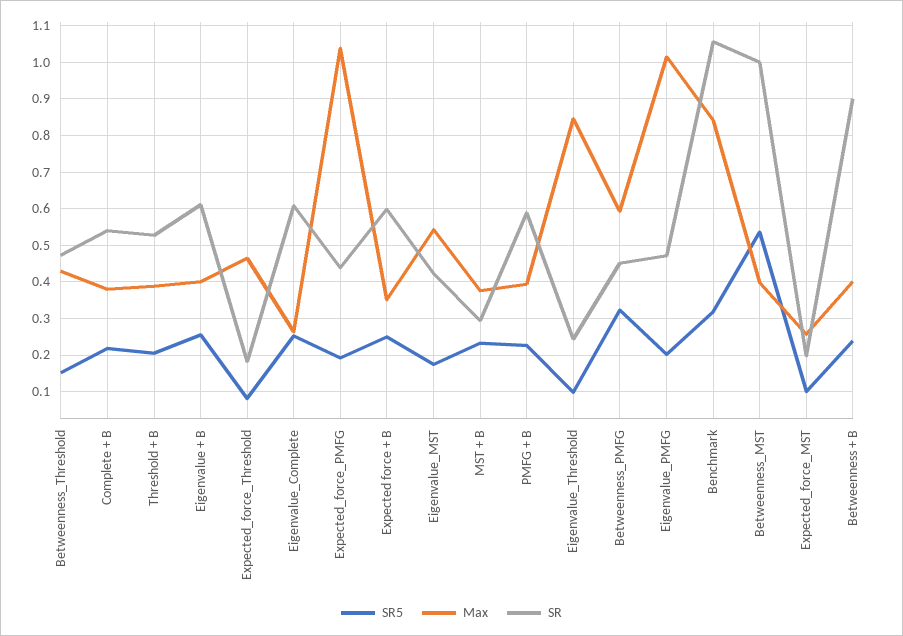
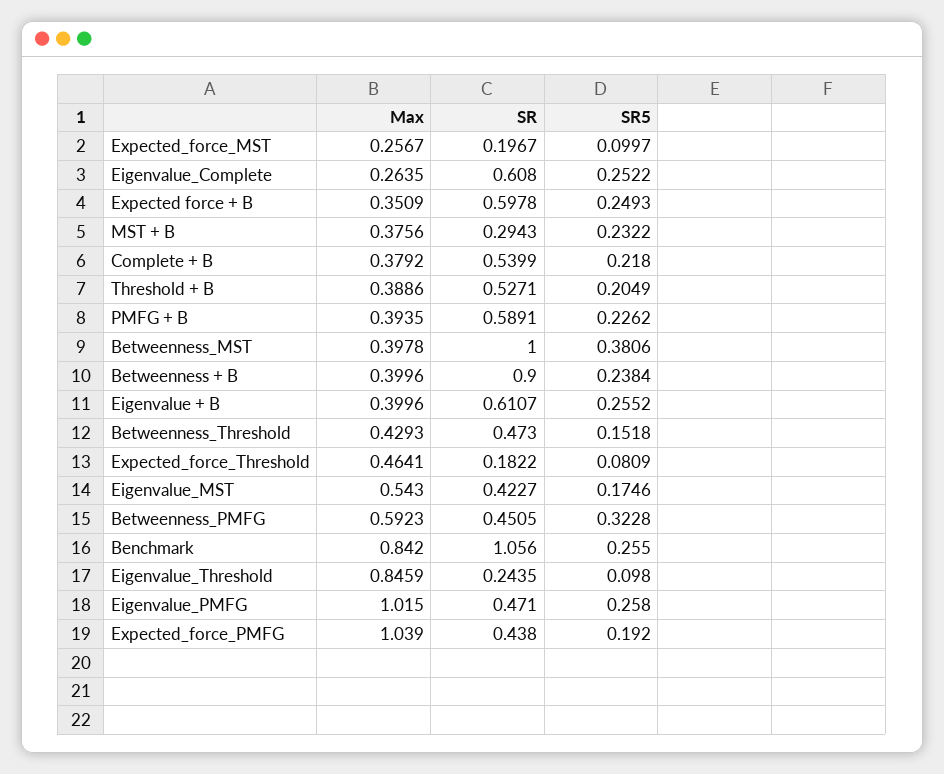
SR5, Eigenvalue_PMFG: 0.2 -> 0.258
SR5, Benchmark: 0.32 -> 0.255
SR5, Betweenness_MST: 0.54 -> 0.3806

